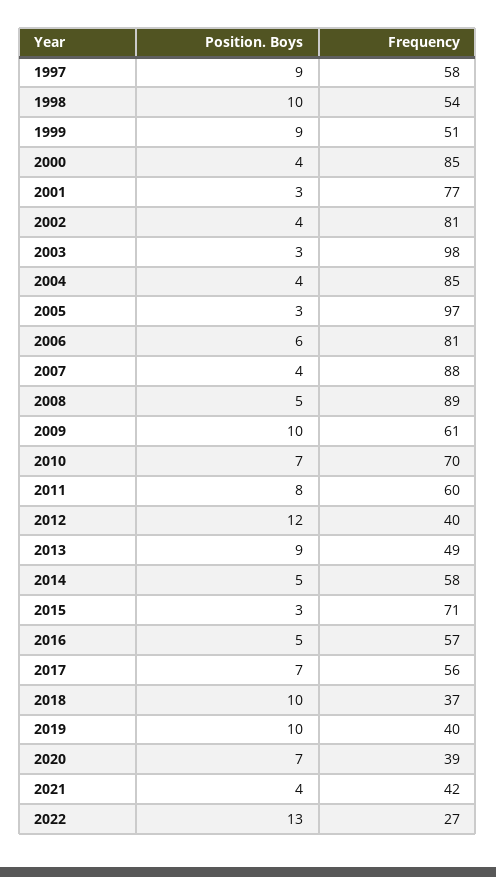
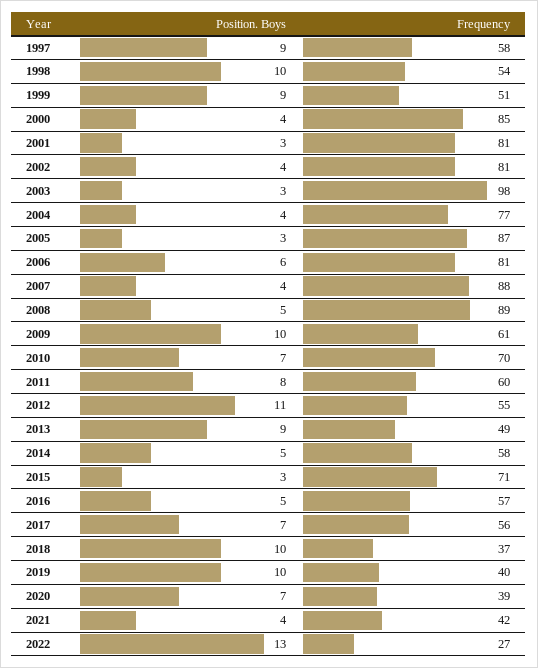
Frequency, 2001: 77 -> 81
Frequency, 2004: 85 -> 77
Frequency, 2005: 97 -> 87
Position. Boys, 2012: 12 -> 11
Frequency, 2012: 40 -> 55

